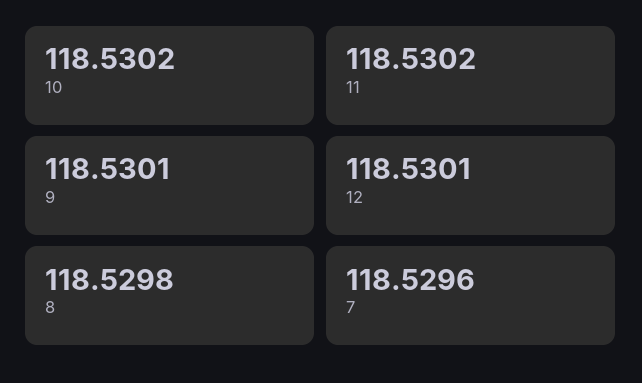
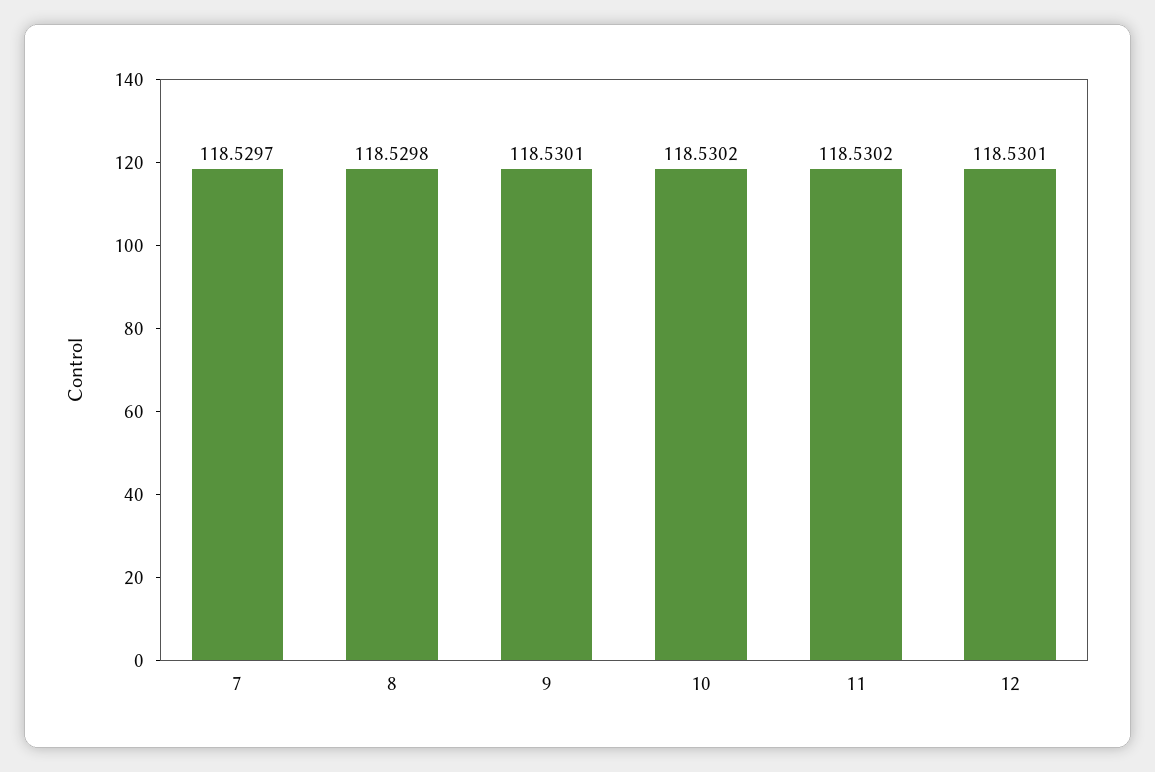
7: 118.5296 -> 118.5297

